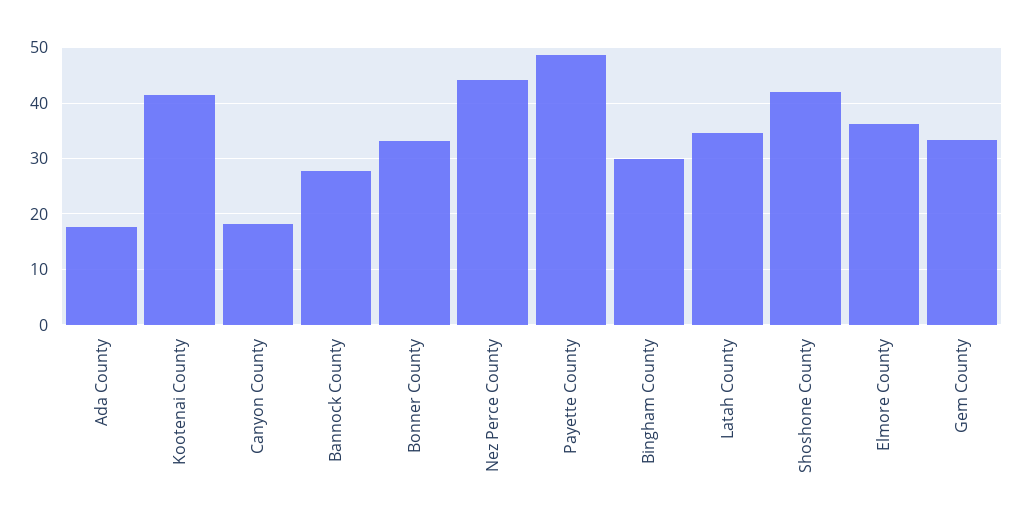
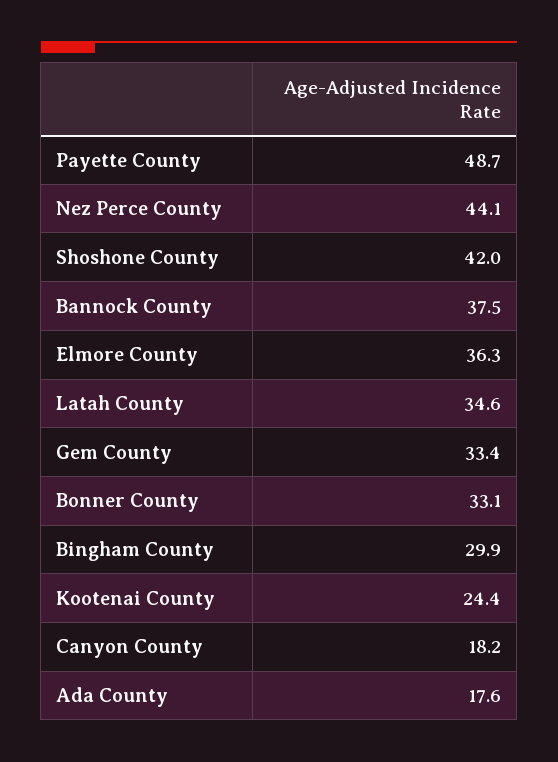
Kootenai County: 42 -> 24.4
Bannock County: 28 -> 37.5

